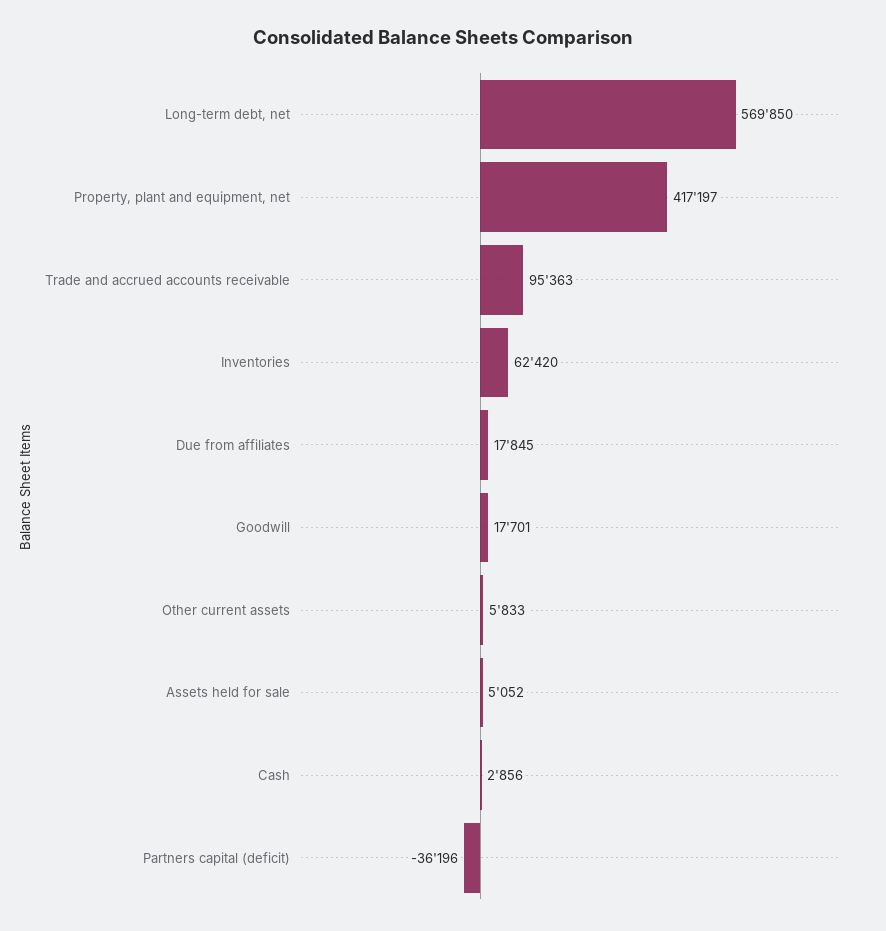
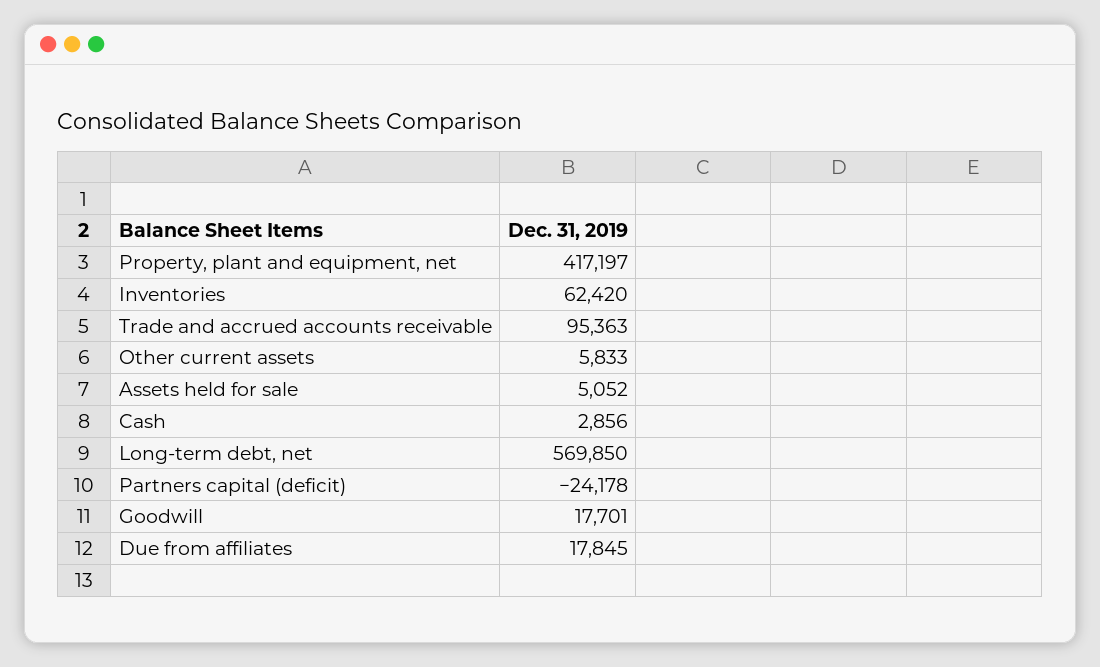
Partners capital (deficit): -36196 -> -24178

